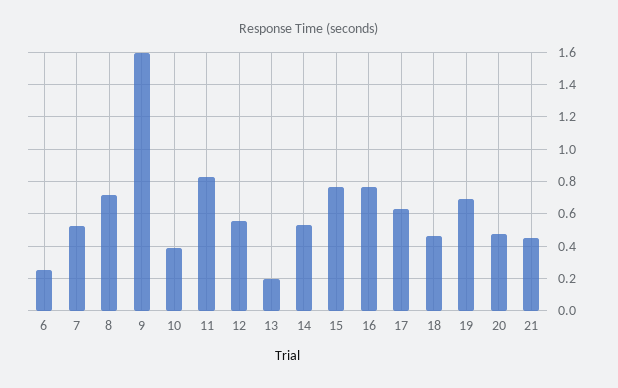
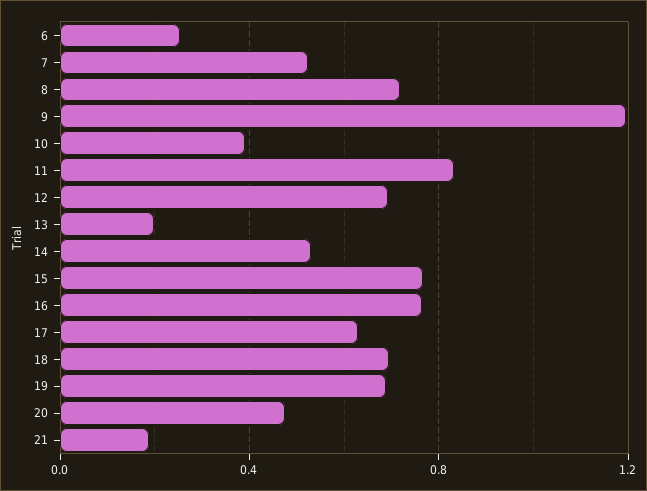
9: 1.6 -> 1.2
12: 0.55 -> 0.7
18: 0.45 -> 0.7
21: 0.45 -> 0.2

